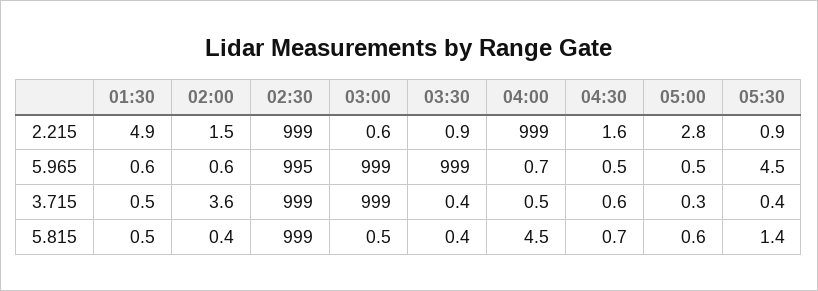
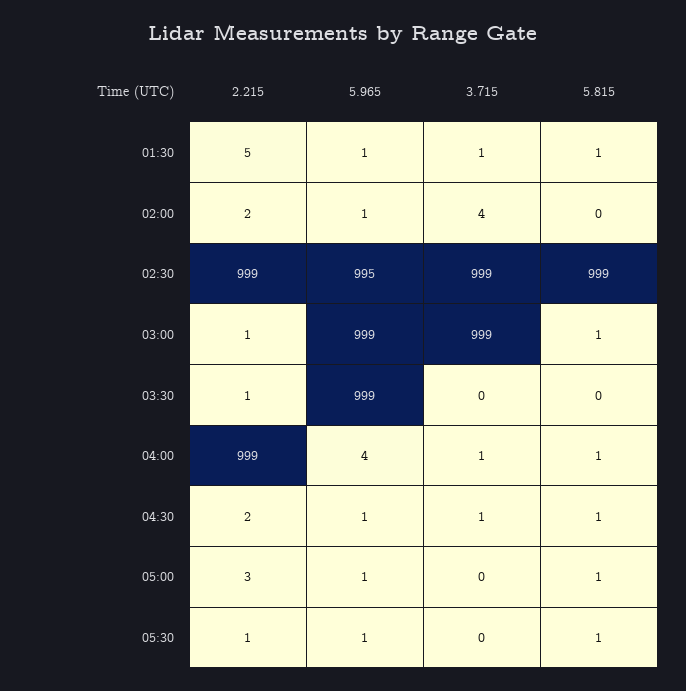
04:00, 5.965: 0.7 -> 4
05:30, 5.965: 4.5 -> 1
04:00, 5.815: 4.5 -> 1

